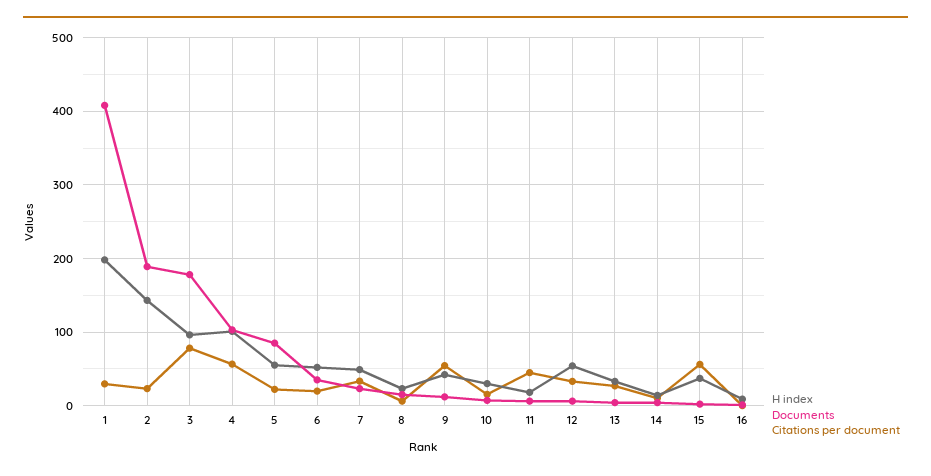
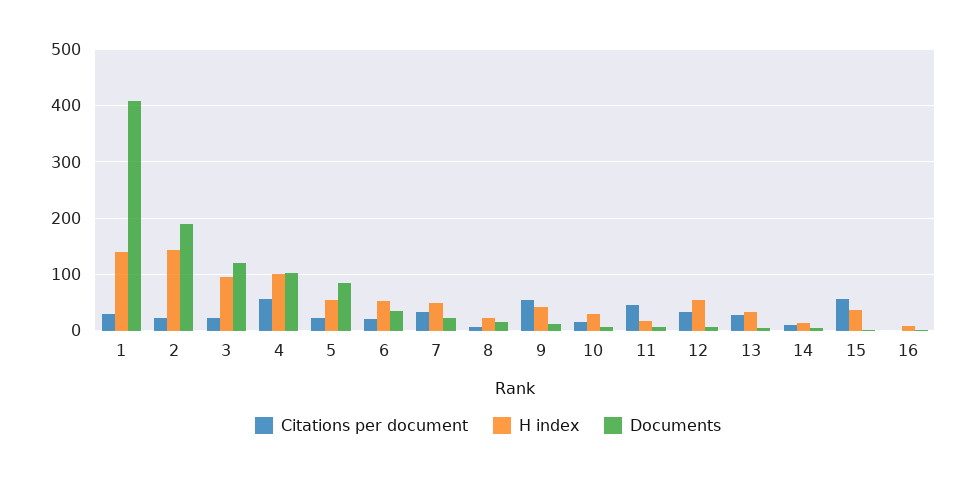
H index, 1: 200 -> 140
Documents, 3: 180 -> 120
Citations per document, 3: 80 -> 20

